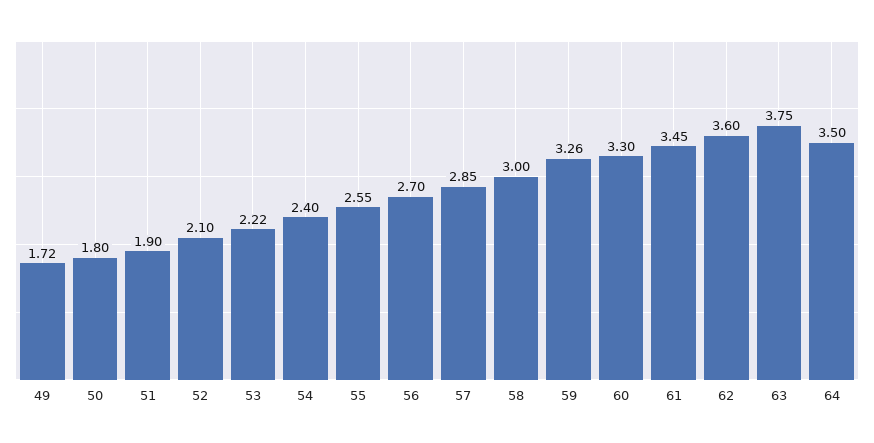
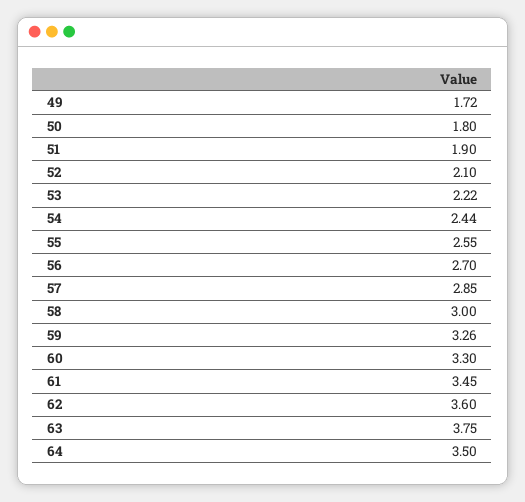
54: 2.4 -> 2.44

